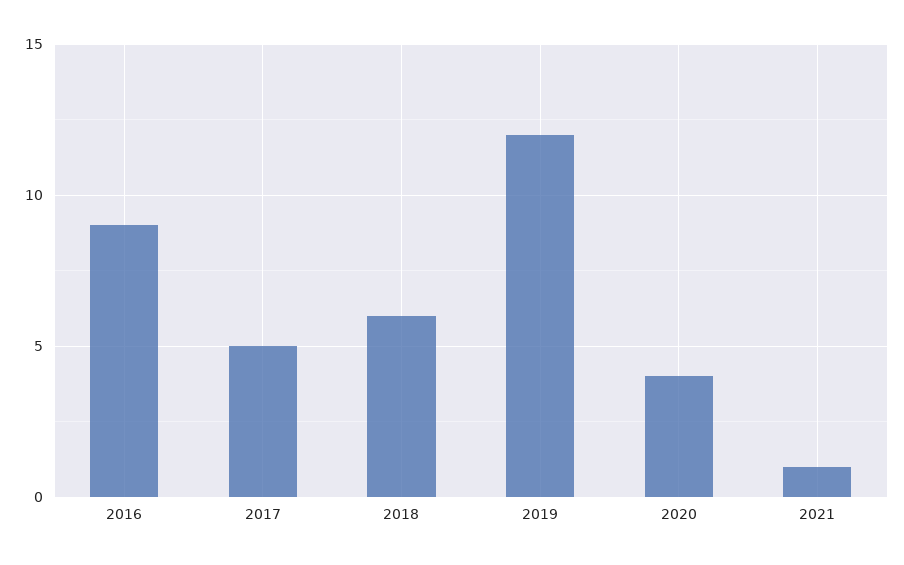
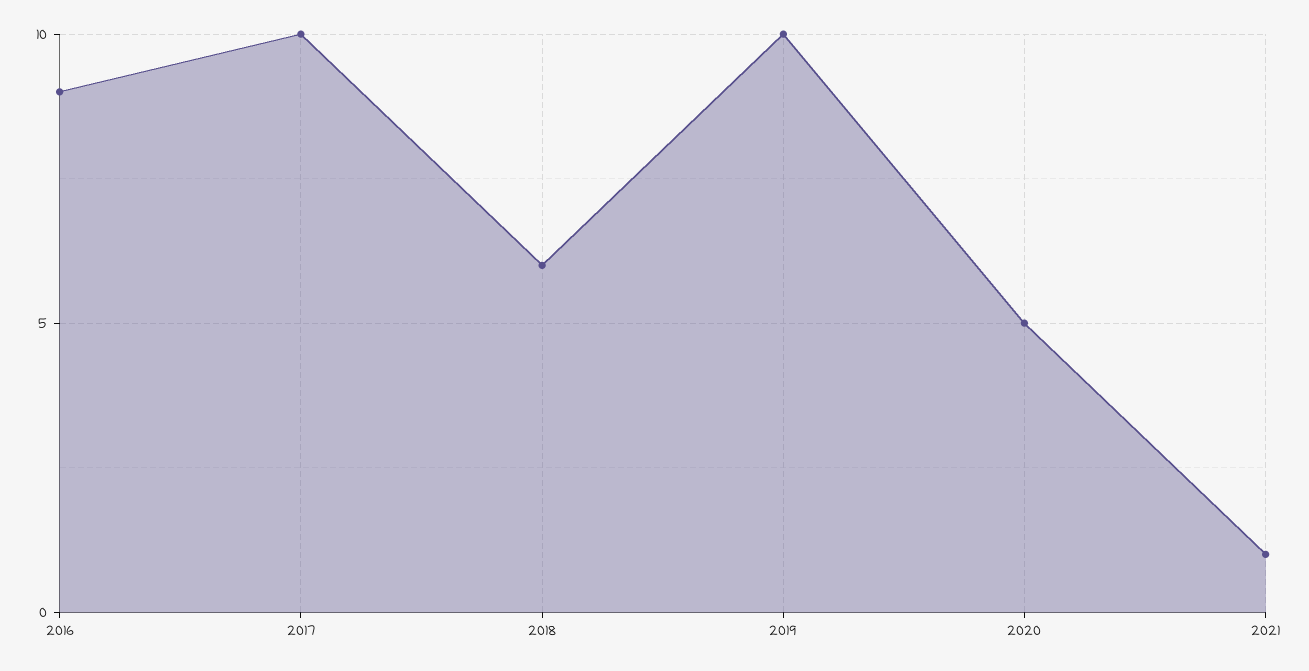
2017: 5 -> 10
2019: 12 -> 10
2020: 4 -> 5

